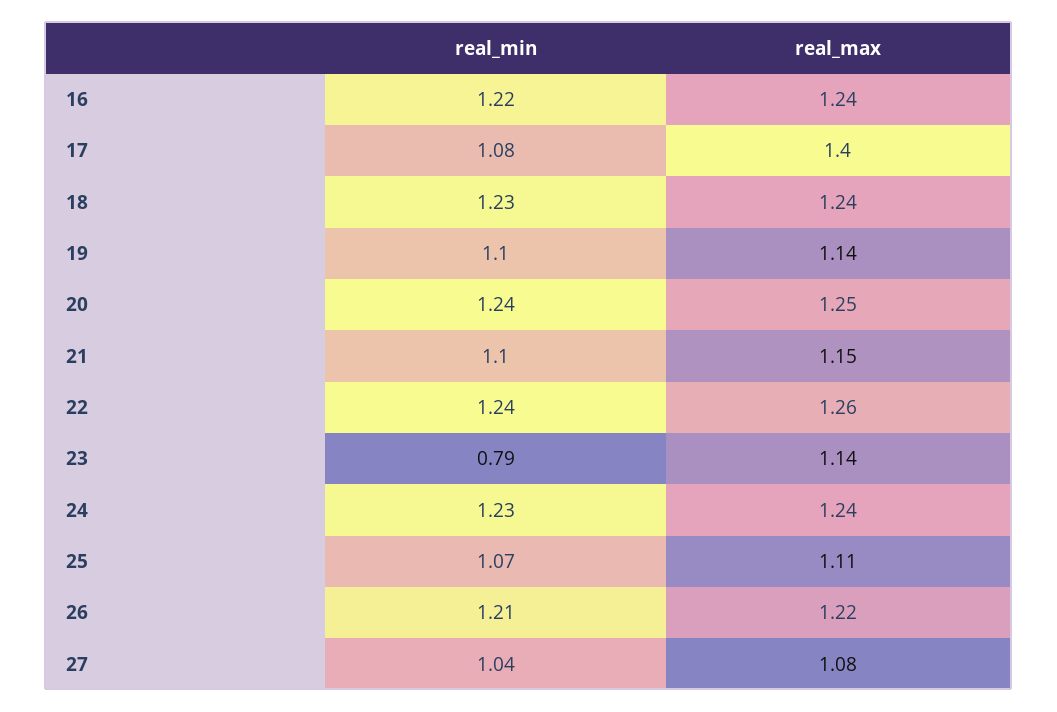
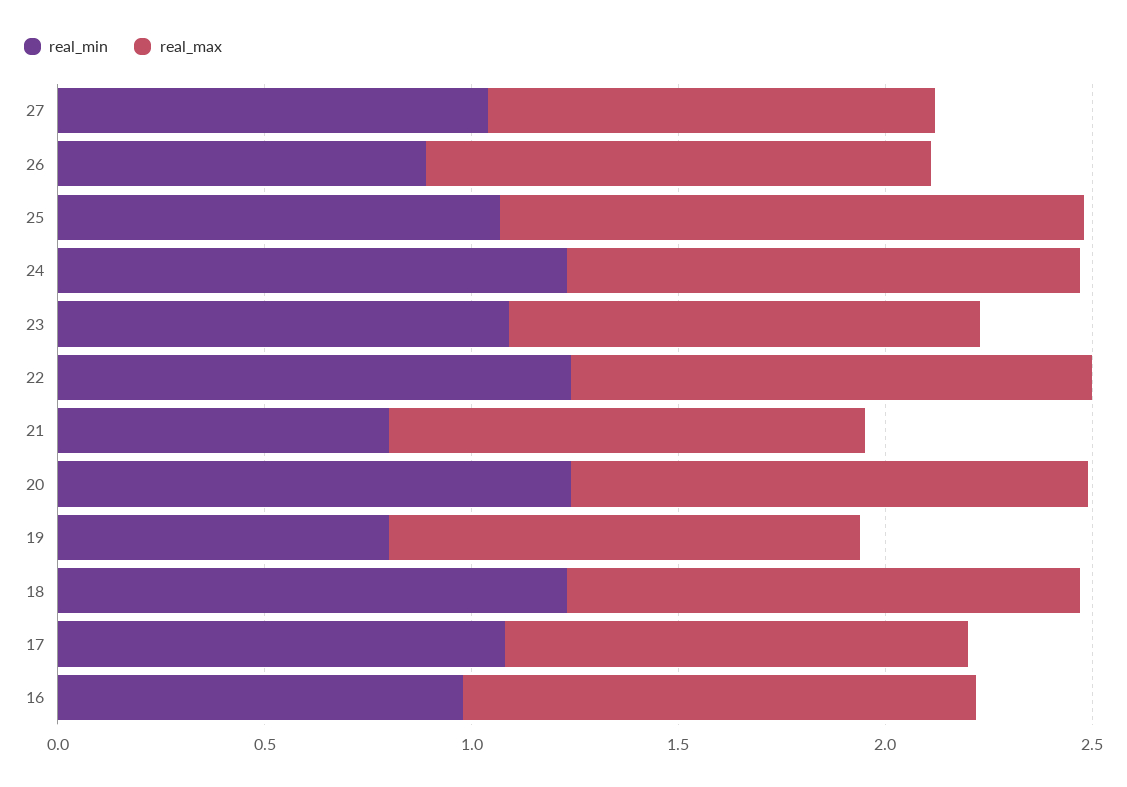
real_min, 16: 1.22 -> 1
real_max, 17: 1.4 -> 1.1
real_min, 19: 1.1 -> 0.8
real_min, 21: 1.1 -> 0.8
real_min, 23: 0.79 -> 1.1
real_max, 25: 1.11 -> 1.4
real_min, 26: 1.21 -> 0.9

